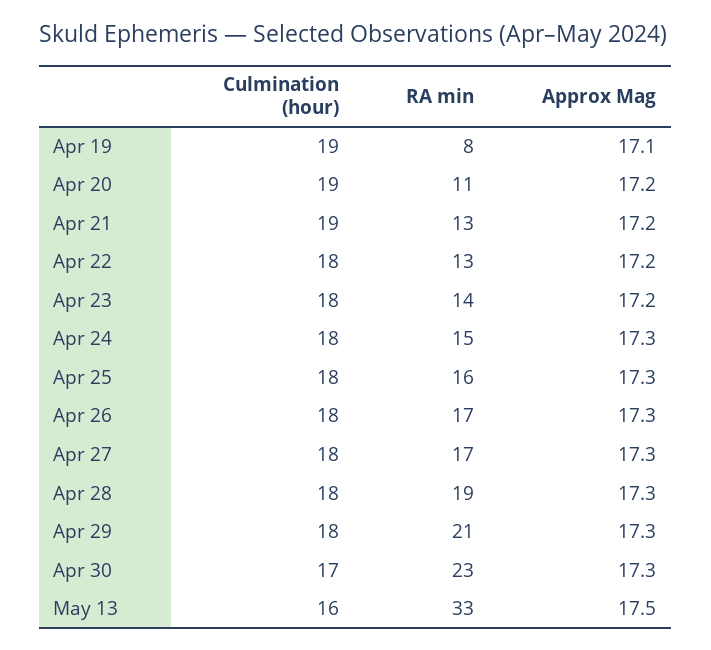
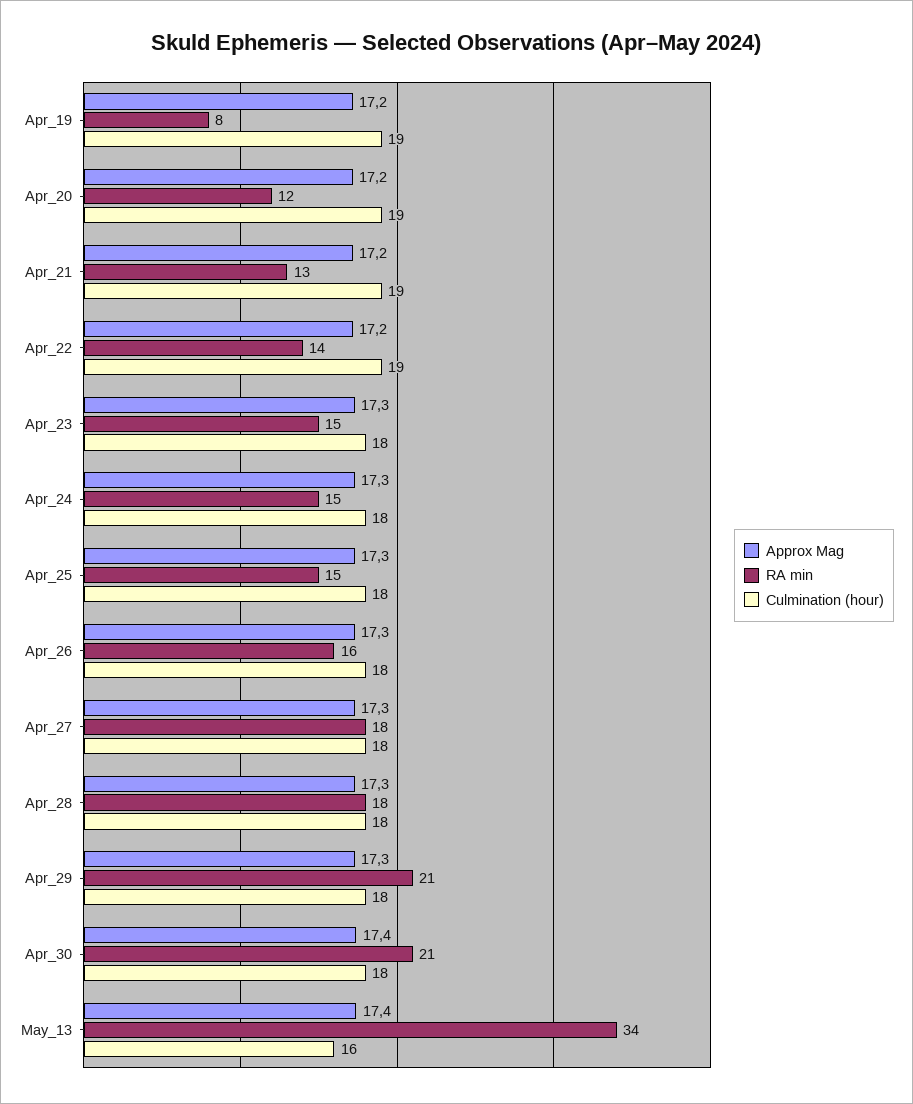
Approx Mag, Apr 19: 17.1 -> 17.2
RA min, Apr 20: 11 -> 12
Culmination (hour), Apr 22: 18 -> 19
RA min, Apr 22: 13 -> 14
RA min, Apr 23: 14 -> 15
Approx Mag, Apr 23: 17.2 -> 17.3
RA min, Apr 25: 16 -> 15
RA min, Apr 26: 17 -> 16
RA min, Apr 27: 17 -> 18
RA min, Apr 28: 19 -> 18
Culmination (hour), Apr 30: 17 -> 18
RA min, Apr 30: 23 -> 21
Approx Mag, Apr 30: 17.3 -> 17.4
RA min, May 13: 33 -> 34
Approx Mag, May 13: 17.5 -> 17.4

